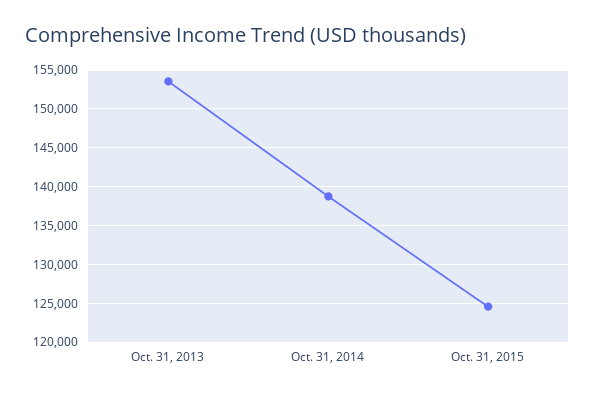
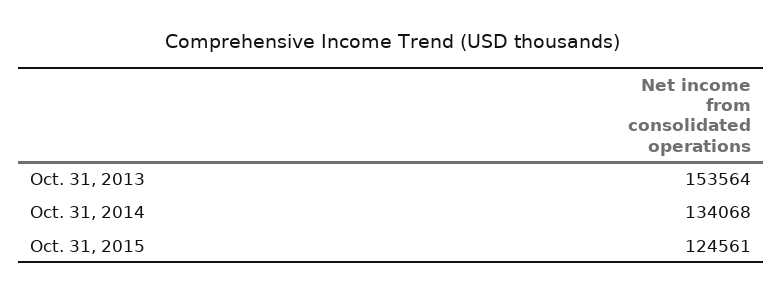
Oct. 31, 2014: 139000 -> 134068

